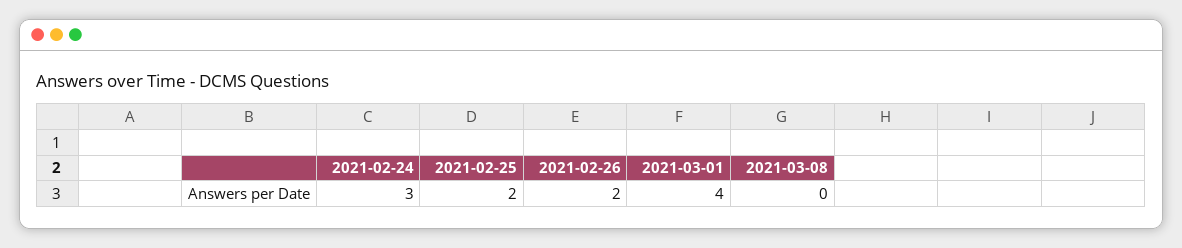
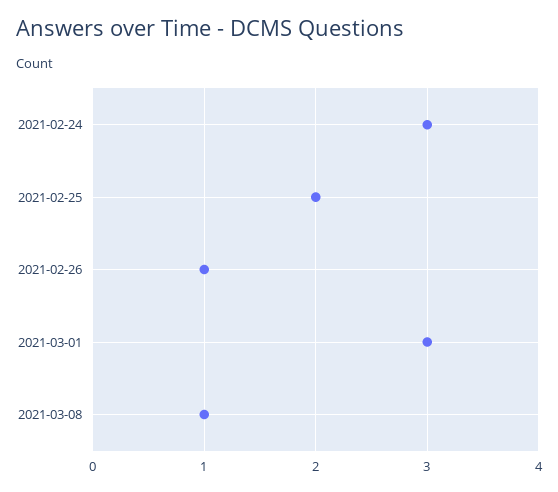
2021-02-26: 2 -> 1
2021-03-01: 4 -> 3
2021-03-08: 0 -> 1

